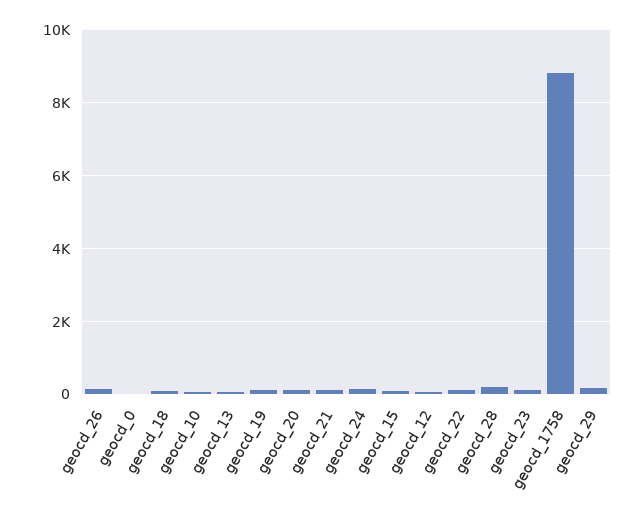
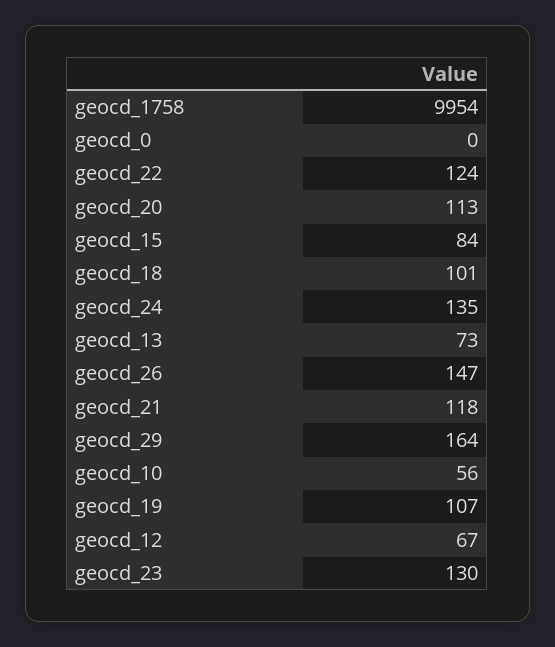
geocd_28: 200 -> none
geocd_1758: 8800 -> 9954

